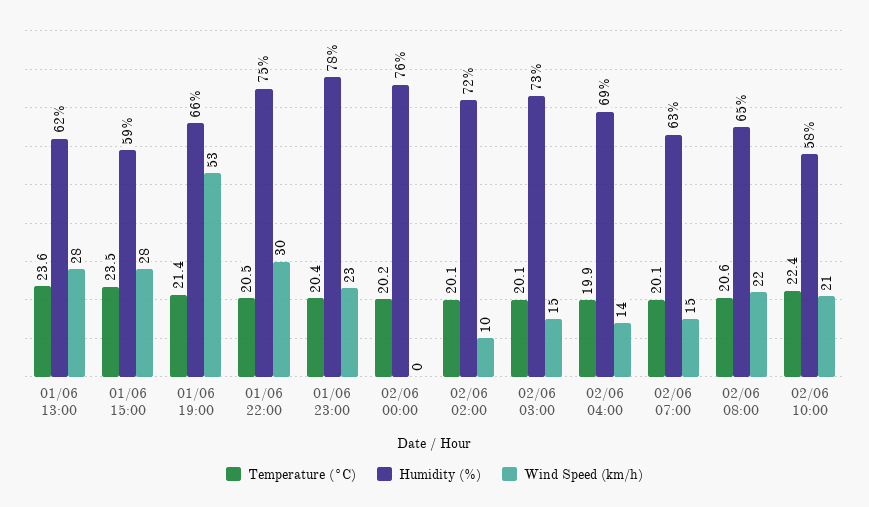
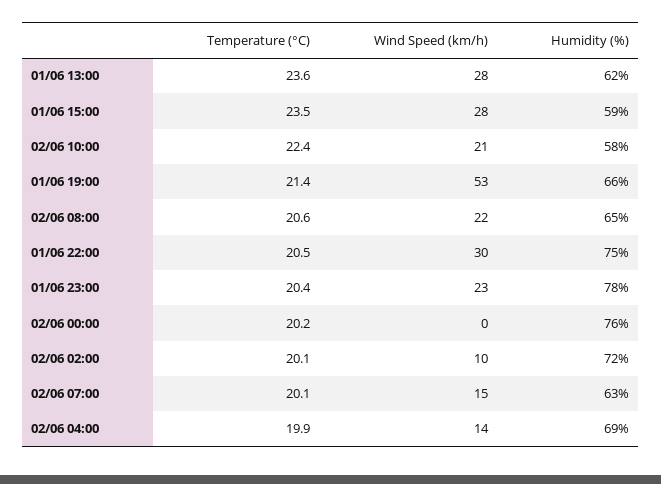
Temperature (°C), 02/06 03:00: 20.1 -> none
Humidity (%), 02/06 03:00: 73 -> none
Wind Speed (km/h), 02/06 03:00: 15 -> none

